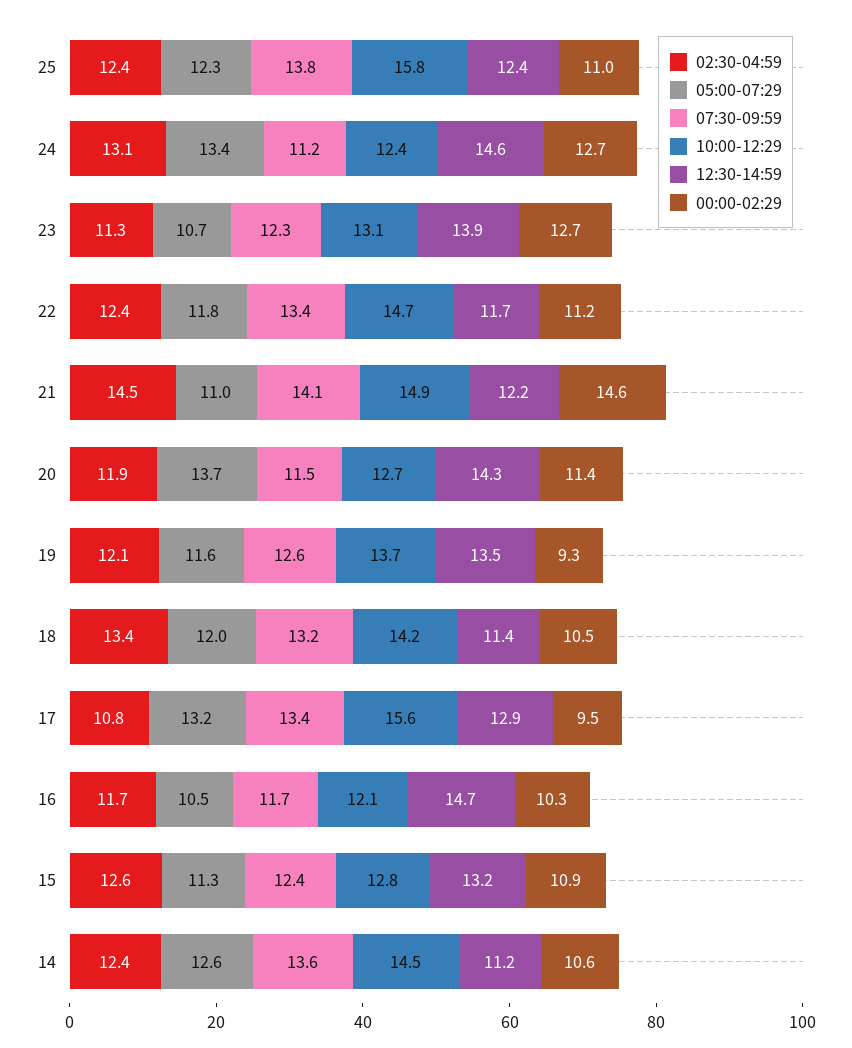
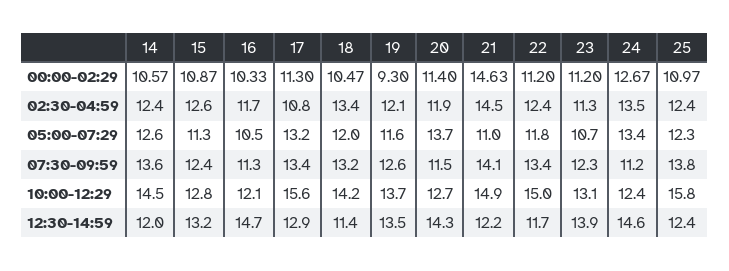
02:30-04:59, 24: 13.1 -> 13.5
00:00-02:29, 23: 12.7 -> 11.2
10:00-12:29, 22: 14.7 -> 15
00:00-02:29, 17: 9.5 -> 11.3
07:30-09:59, 16: 11.7 -> 11.3
12:30-14:59, 14: 11.2 -> 12

